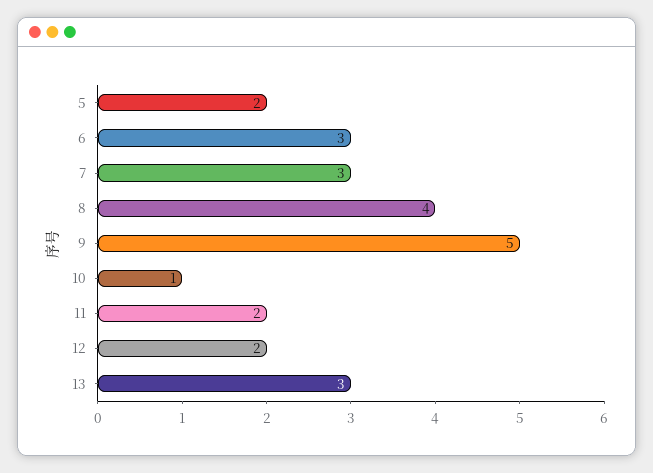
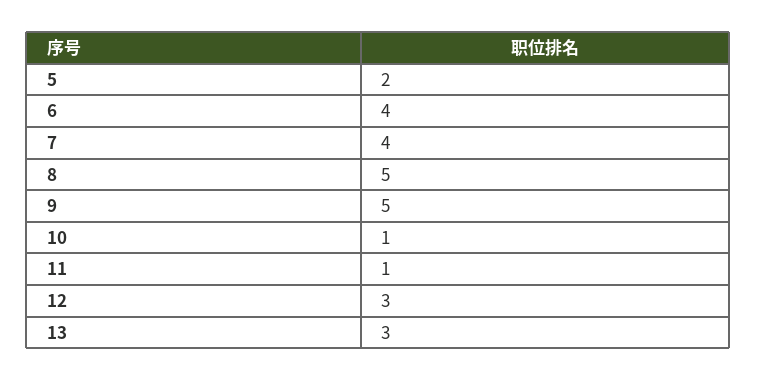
6: 3 -> 4
7: 3 -> 4
8: 4 -> 5
11: 2 -> 1
12: 2 -> 3

